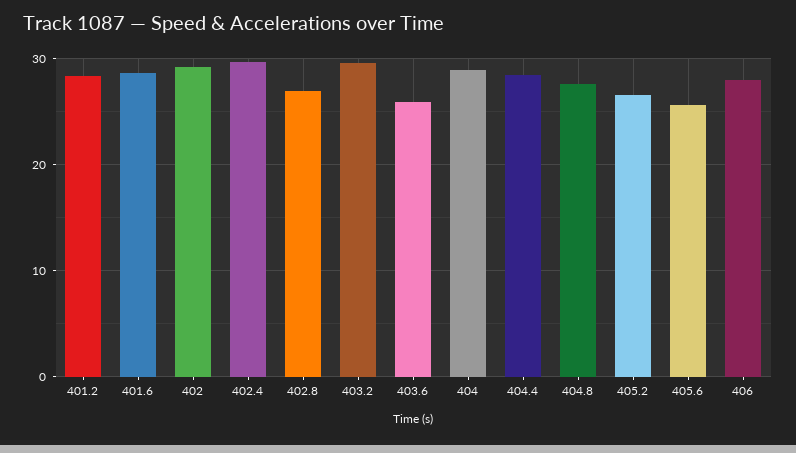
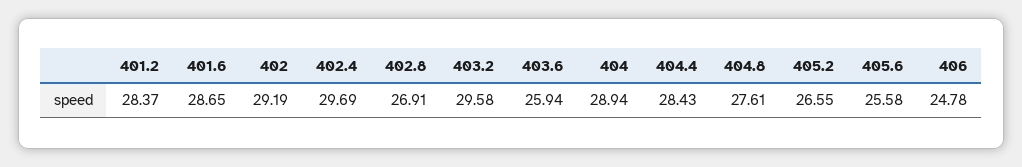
406: 28 -> 24.78

